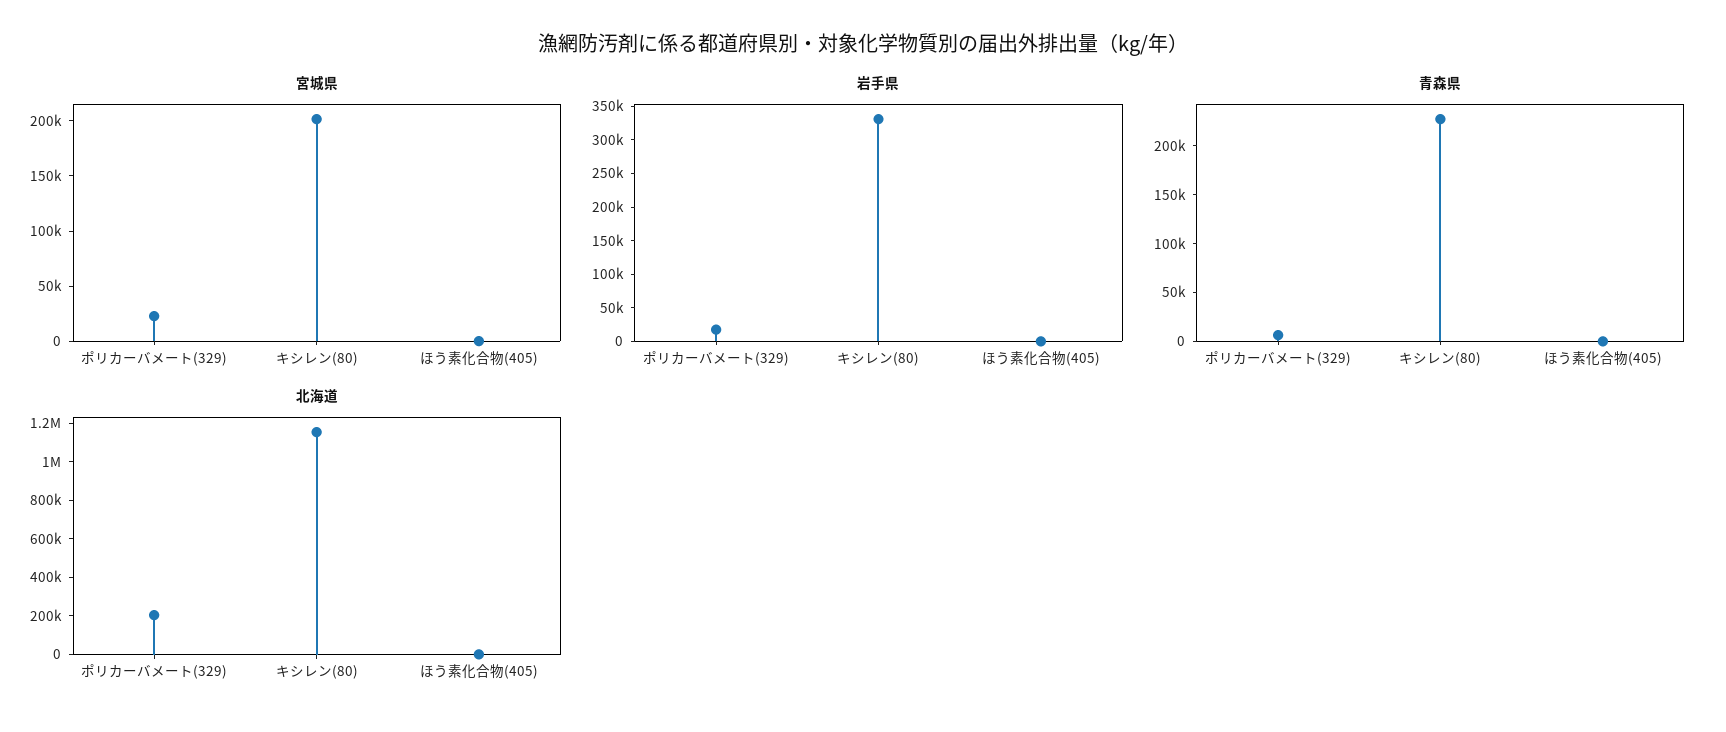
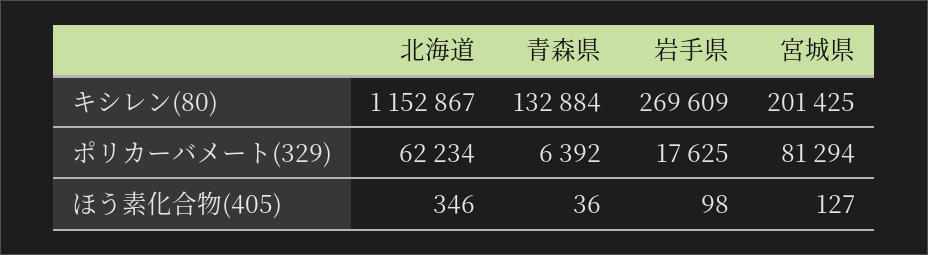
宮城県, ポリカーバメート(329): 20000 -> 81294
岩手県, キシレン(80): 325000 -> 269609
青森県, キシレン(80): 230000 -> 132884
北海道, ポリカーバメート(329): 200000 -> 62234

